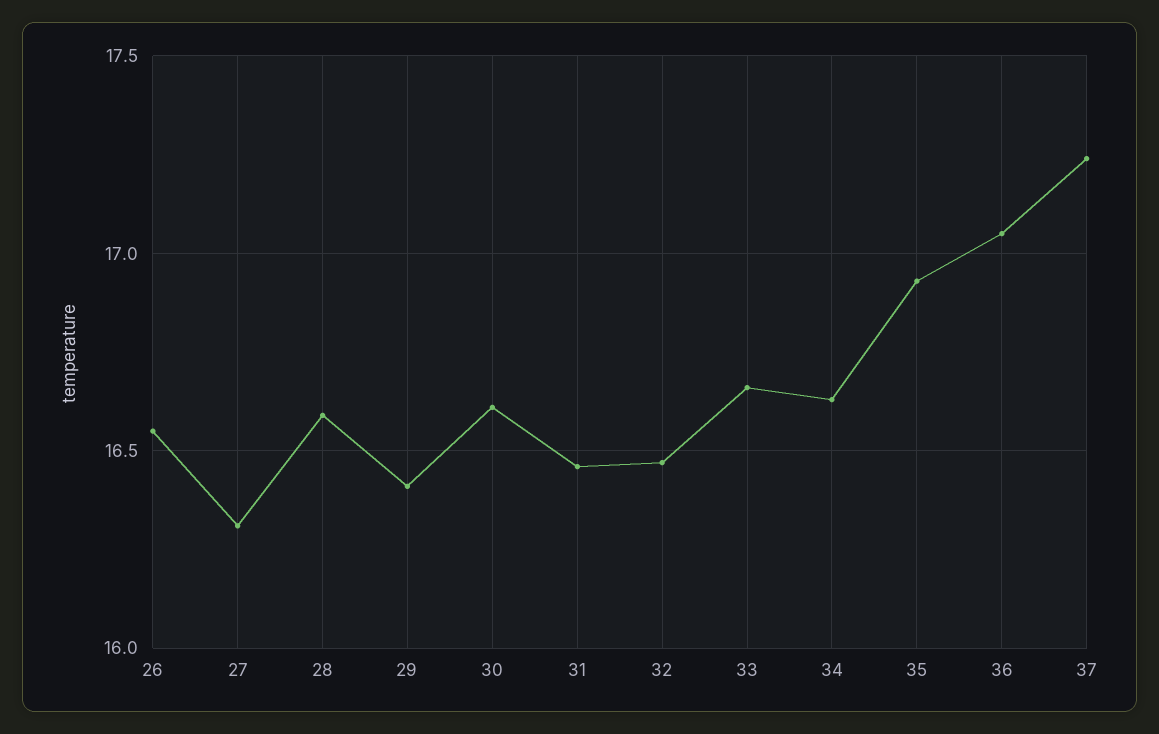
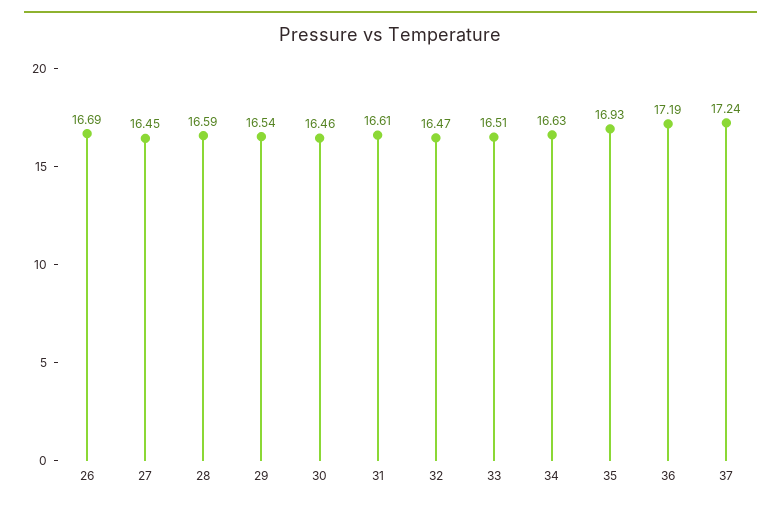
26: 16.55 -> 16.69
27: 16.3 -> 16.45
29: 16.4 -> 16.54
30: 16.6 -> 16.46
31: 16.45 -> 16.61
33: 16.65 -> 16.51
36: 17.05 -> 17.19

